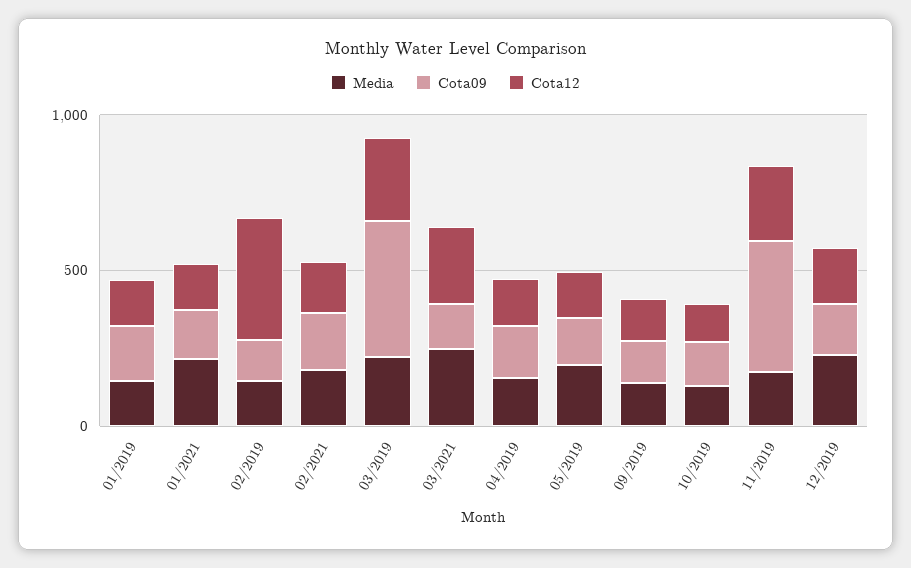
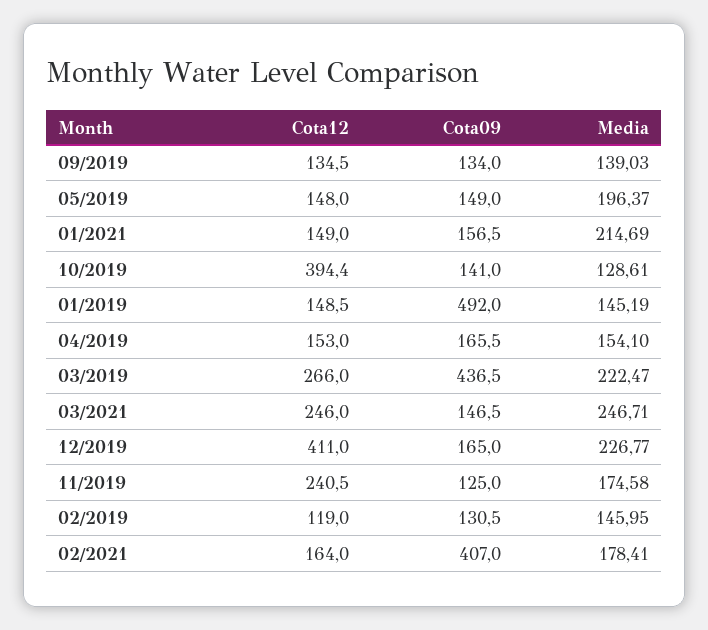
Cota09, 01/2019: 200 -> 492
Cota12, 02/2019: 400 -> 119
Cota09, 02/2021: 200 -> 407
Cota12, 10/2019: 100 -> 394.4
Cota09, 11/2019: 400 -> 125
Cota12, 12/2019: 200 -> 411

